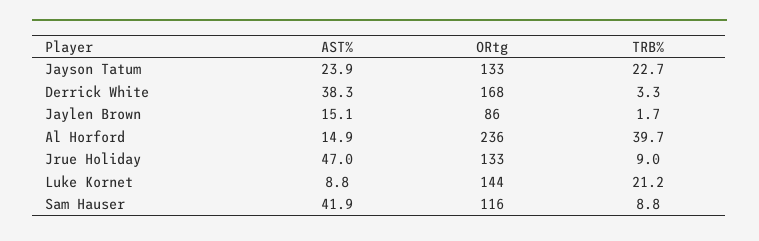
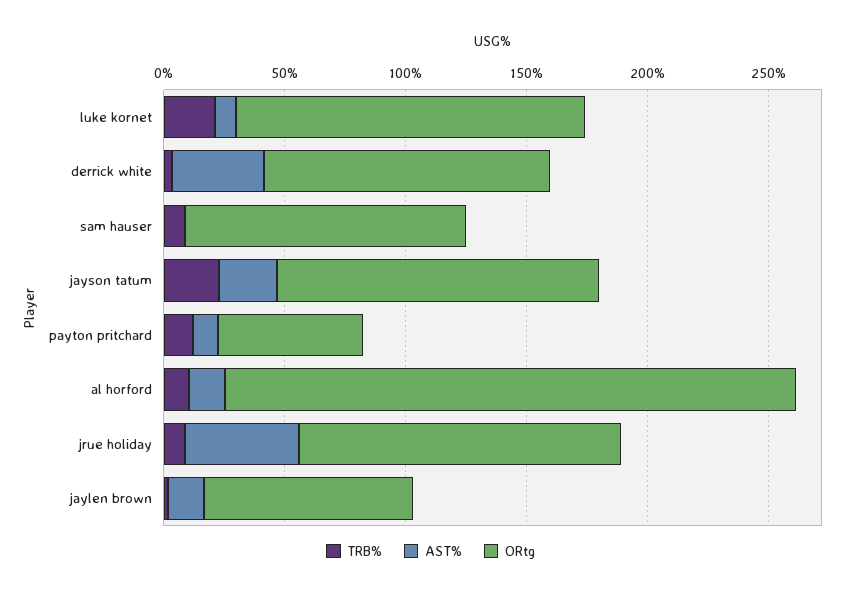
ORtg, Derrick White: 168 -> 120
TRB%, Al Horford: 39.7 -> 10
AST%, Sam Hauser: 41.9 -> 0
TRB%, payton pritchard: none -> 10
AST%, payton pritchard: none -> 10
ORtg, payton pritchard: none -> 60

